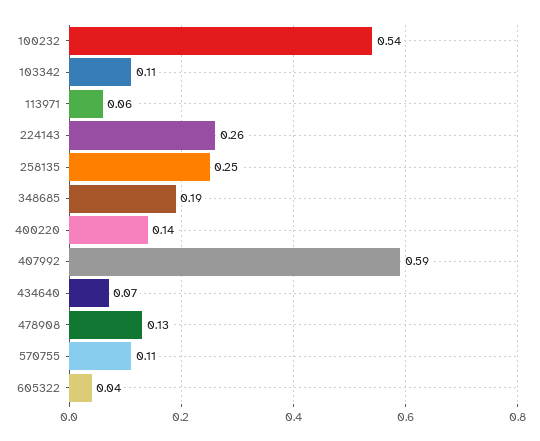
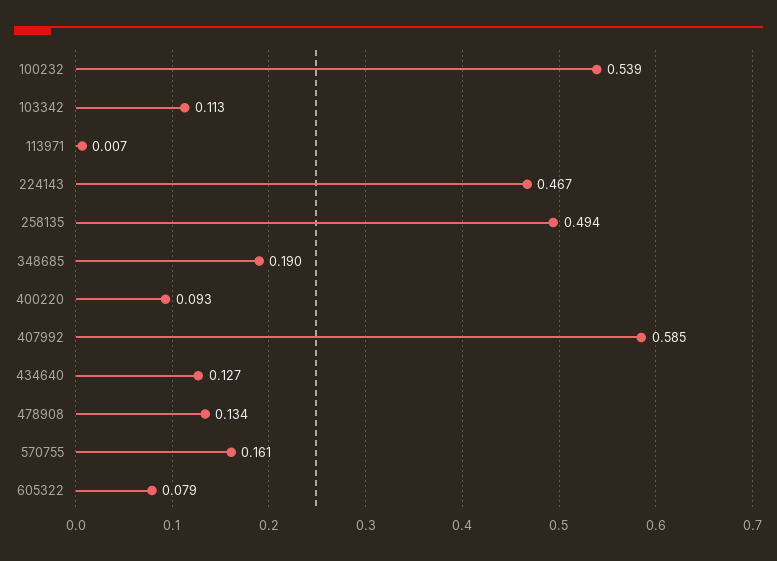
113971: 0.06 -> 0.007
224143: 0.26 -> 0.467
258135: 0.25 -> 0.494
400220: 0.14 -> 0.093
434640: 0.07 -> 0.127
570755: 0.11 -> 0.161
605322: 0.04 -> 0.079

